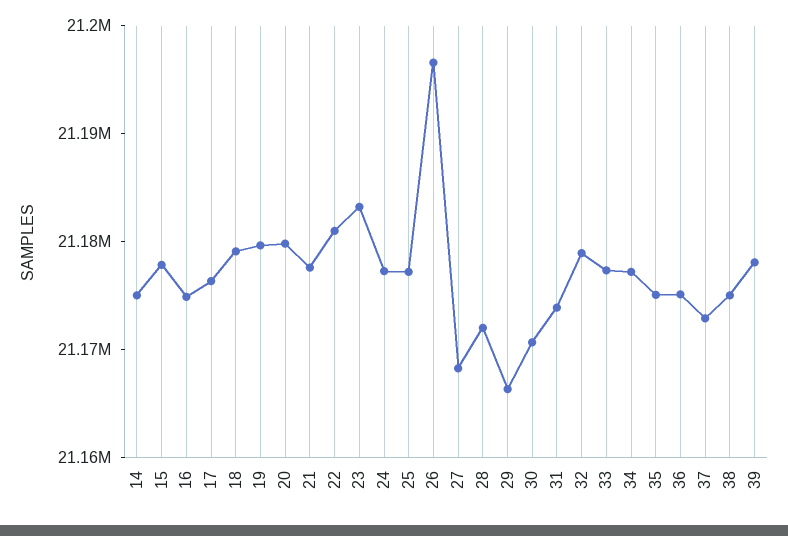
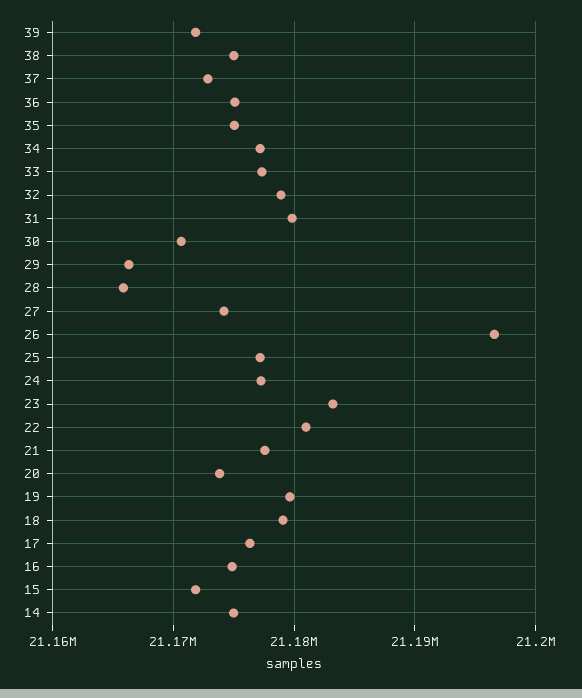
15: 21178000 -> 21172000
20: 21180000 -> 21174000
27: 21168000 -> 21174000
28: 21172000 -> 21166000
31: 21174000 -> 21180000
39: 21178000 -> 21172000

